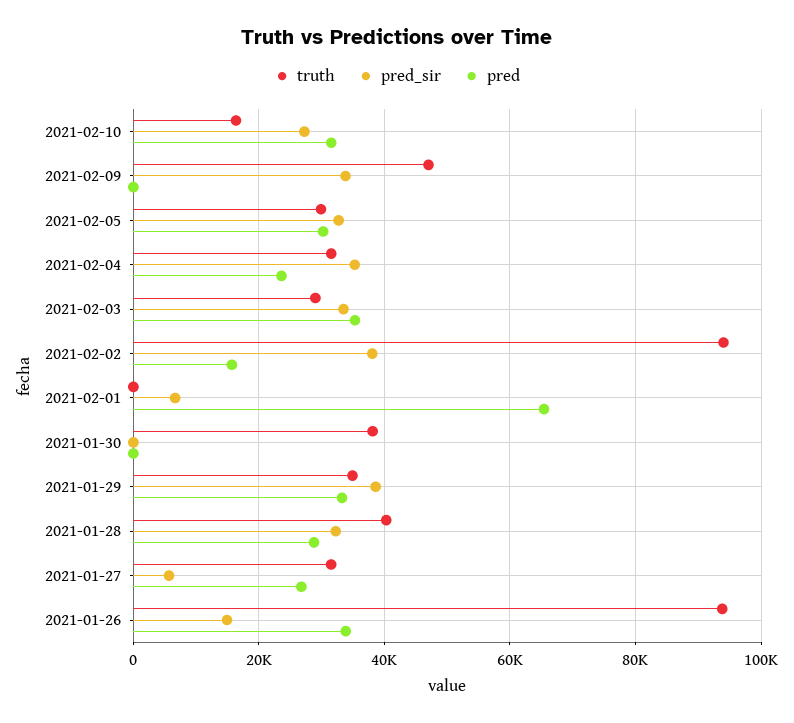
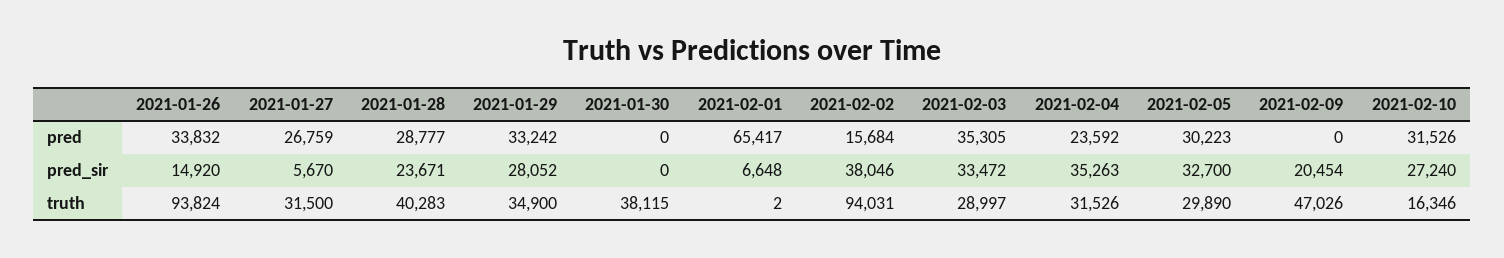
pred_sir, 2021-02-09: 34000 -> 20454
pred_sir, 2021-01-29: 38000 -> 28052
pred_sir, 2021-01-28: 32000 -> 23671

